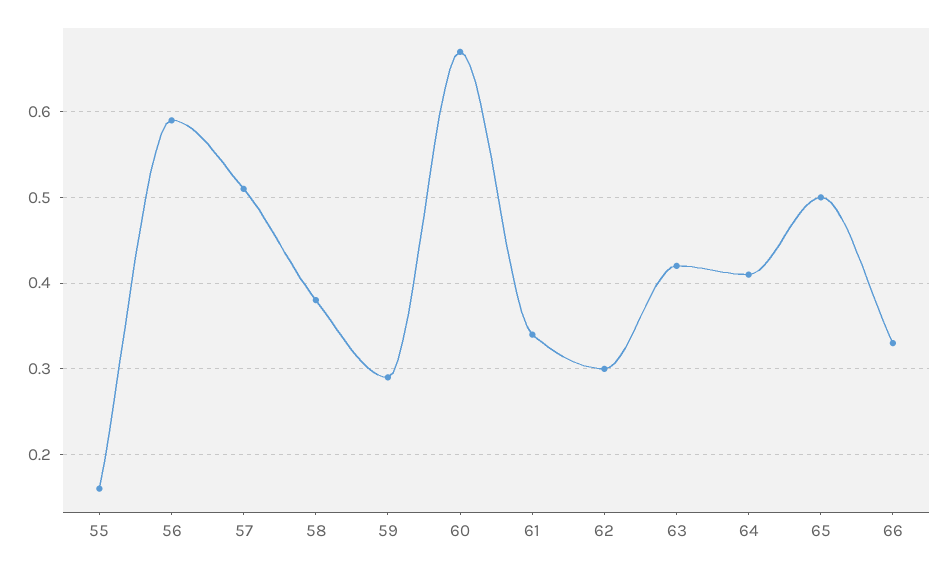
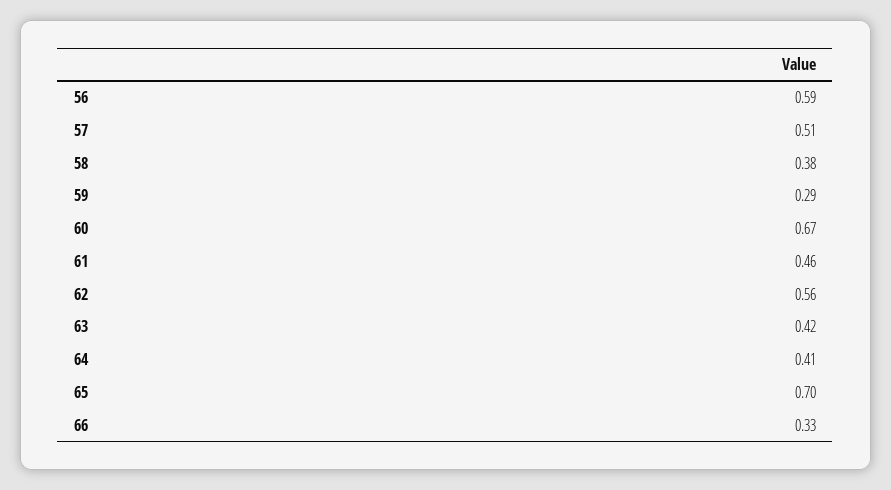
55: 0.16 -> none
61: 0.34 -> 0.46
62: 0.3 -> 0.56
65: 0.5 -> 0.7

